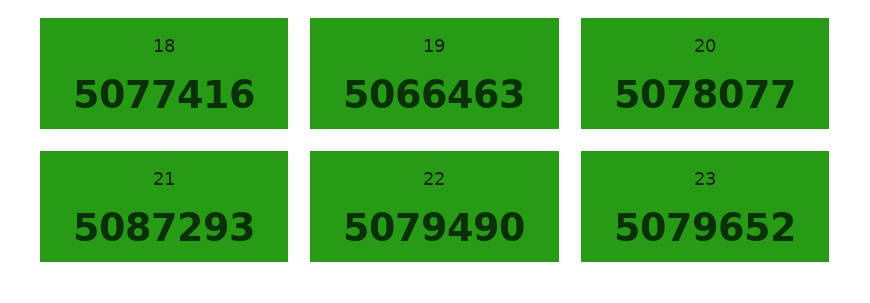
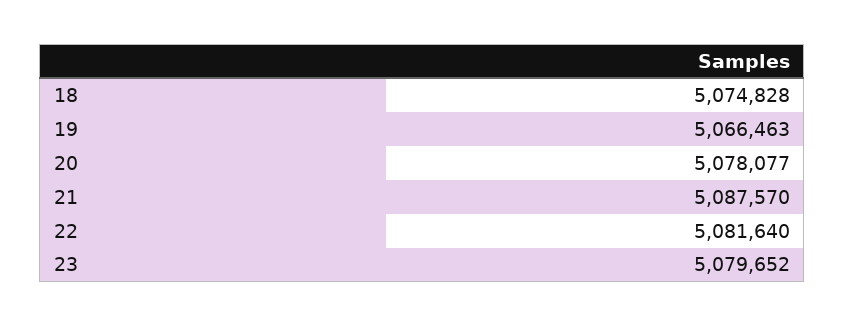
18: 5077416 -> 5074828
21: 5087293 -> 5087570
22: 5079490 -> 5081640

